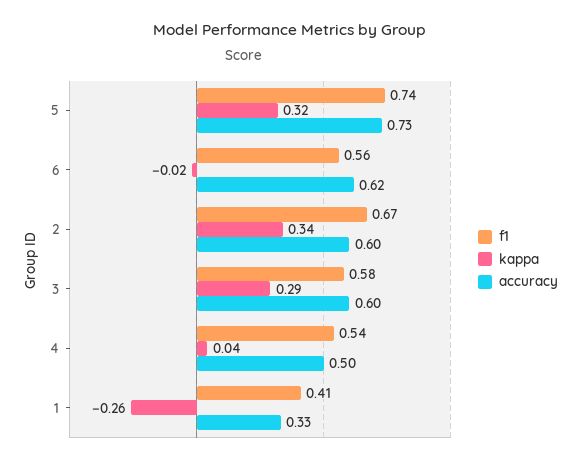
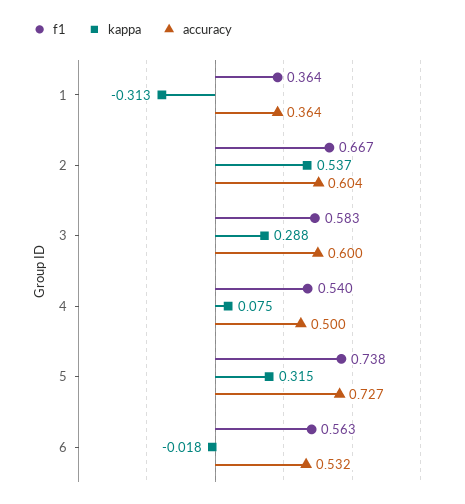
accuracy, 6: 0.62 -> 0.532
kappa, 2: 0.34 -> 0.537
kappa, 4: 0.04 -> 0.075
f1, 1: 0.41 -> 0.364
kappa, 1: -0.26 -> -0.313
accuracy, 1: 0.33 -> 0.364

